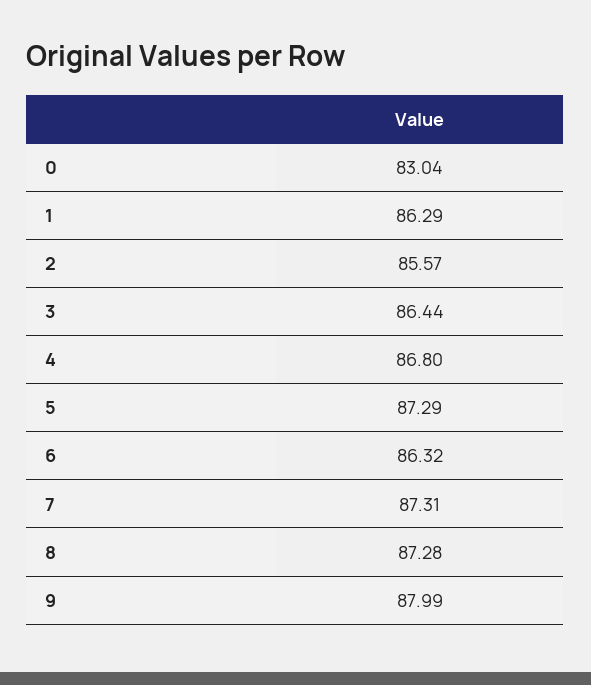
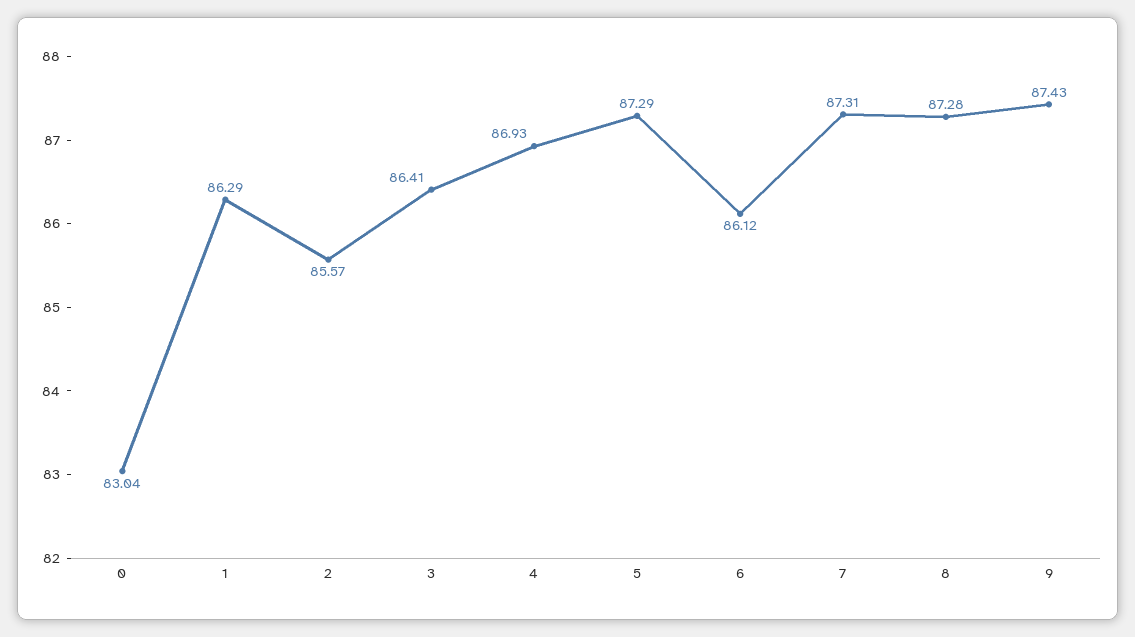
3: 86.44 -> 86.41
4: 86.8 -> 86.93
6: 86.32 -> 86.12
9: 87.99 -> 87.43

